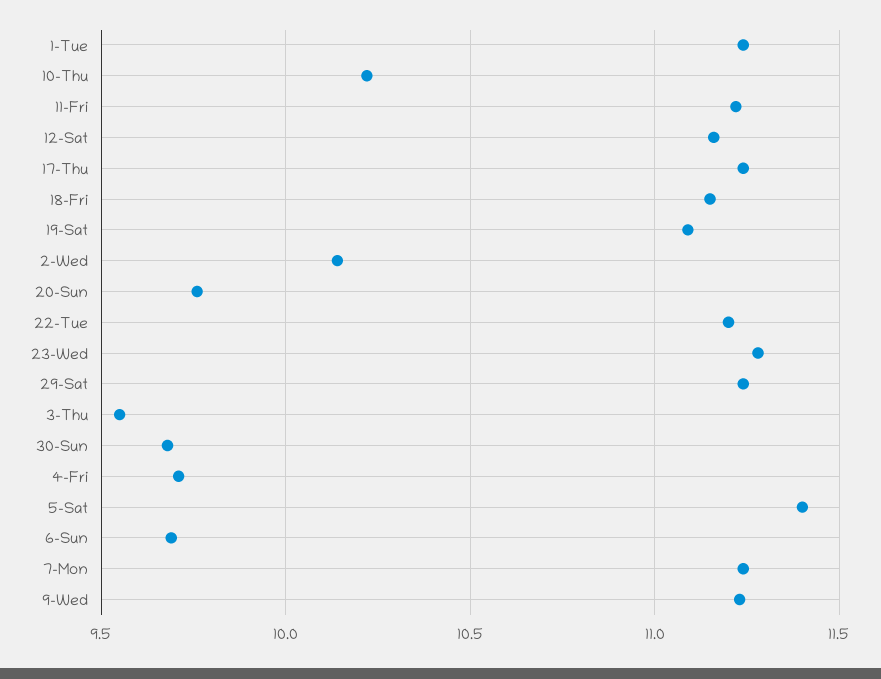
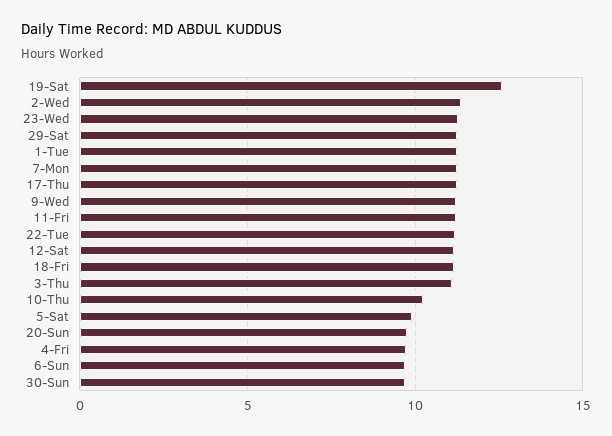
19-Sat: 11.1 -> 12.5
2-Wed: 10.15 -> 11.5
3-Thu: 9.55 -> 11
5-Sat: 11.4 -> 10

